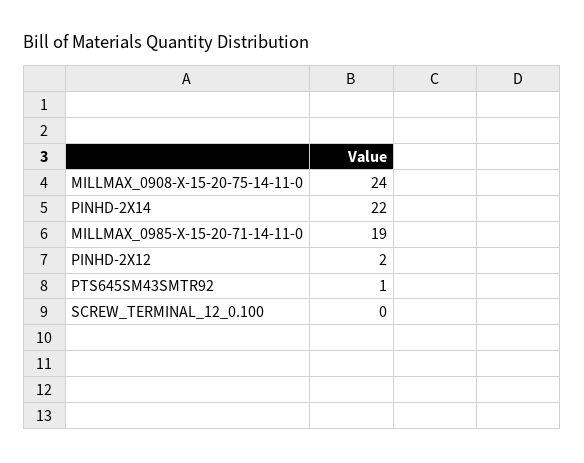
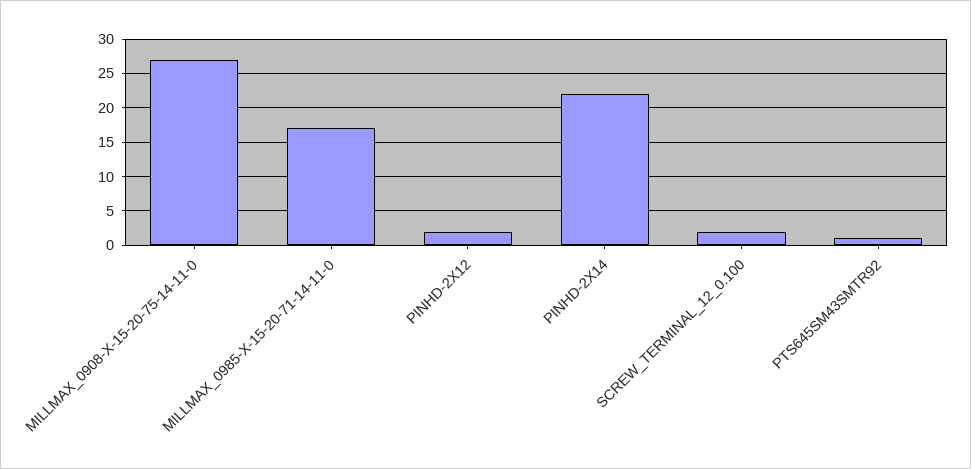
MILLMAX_0908-X-15-20-75-14-11-0: 24 -> 27
MILLMAX_0985-X-15-20-71-14-11-0: 19 -> 17
SCREW_TERMINAL_12_0.100: 0 -> 2

